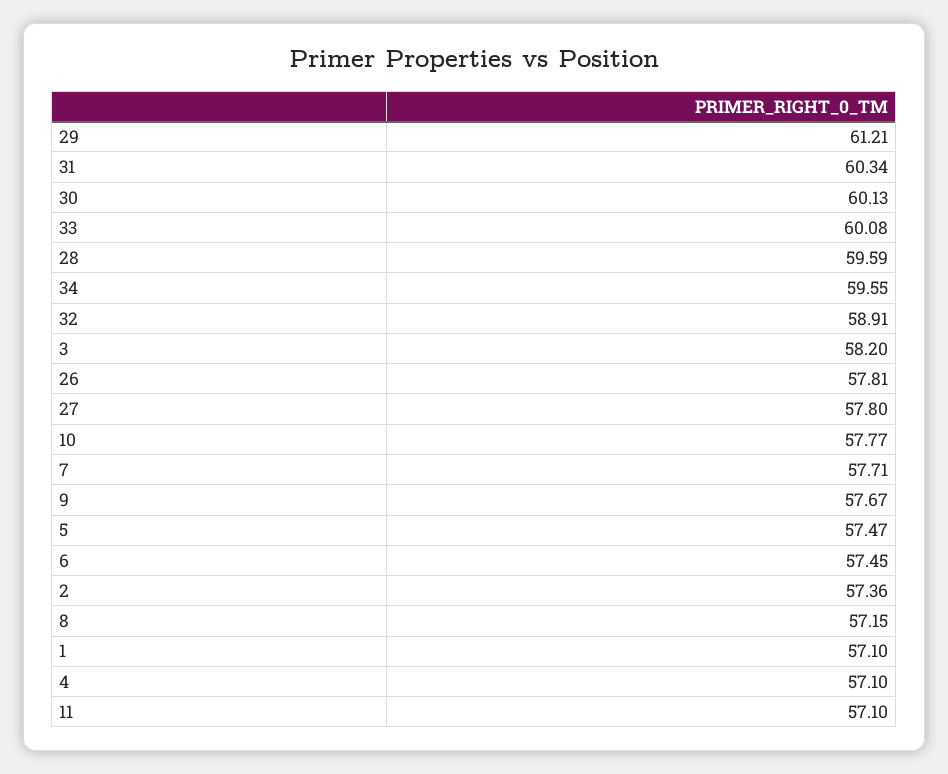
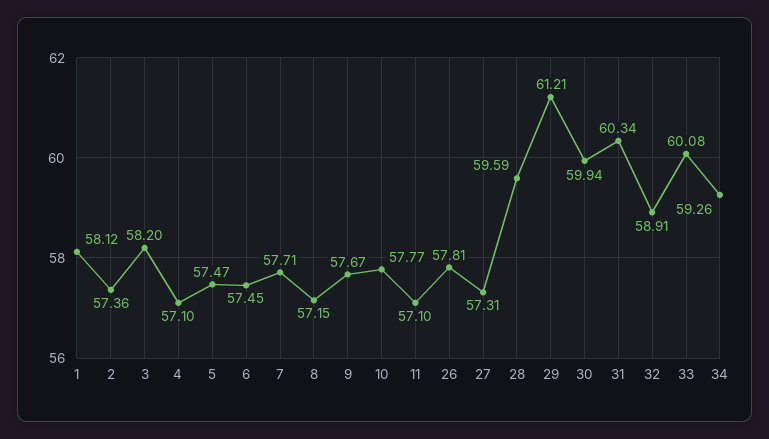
30: 60.13 -> 59.94
34: 59.55 -> 59.26
27: 57.8 -> 57.31
1: 57.1 -> 58.12

